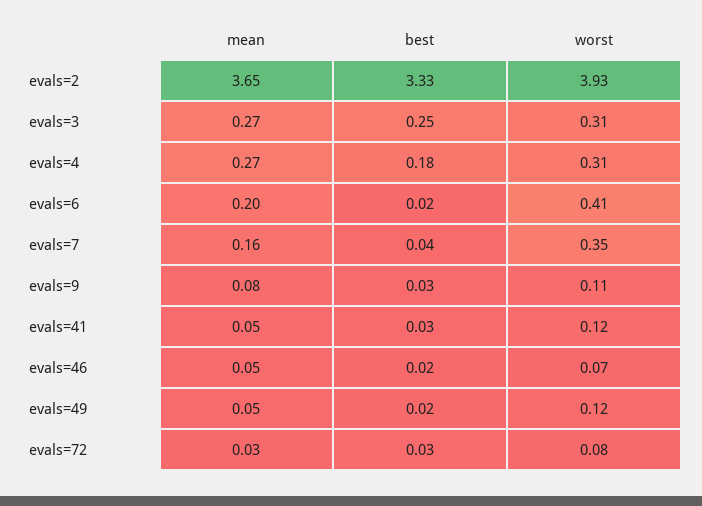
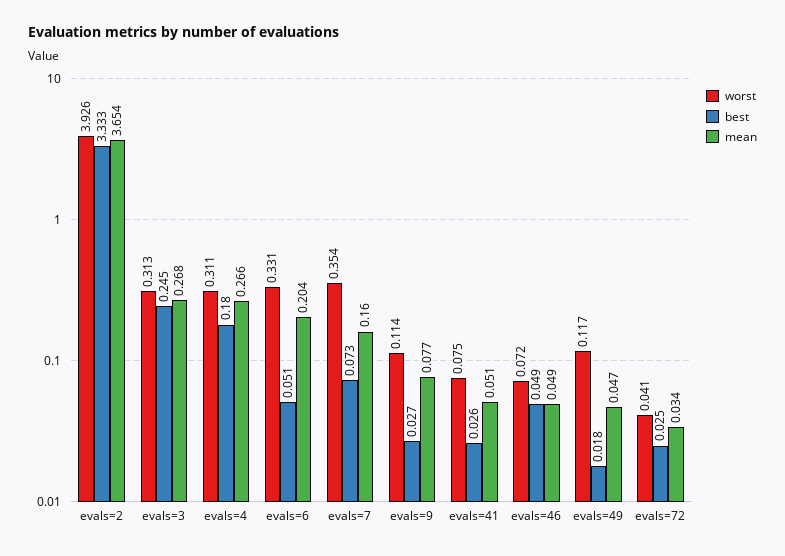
best, evals=6: 0.02 -> 0.051
worst, evals=6: 0.41 -> 0.331
best, evals=7: 0.04 -> 0.073
worst, evals=41: 0.12 -> 0.075
best, evals=46: 0.02 -> 0.049
worst, evals=72: 0.08 -> 0.041

